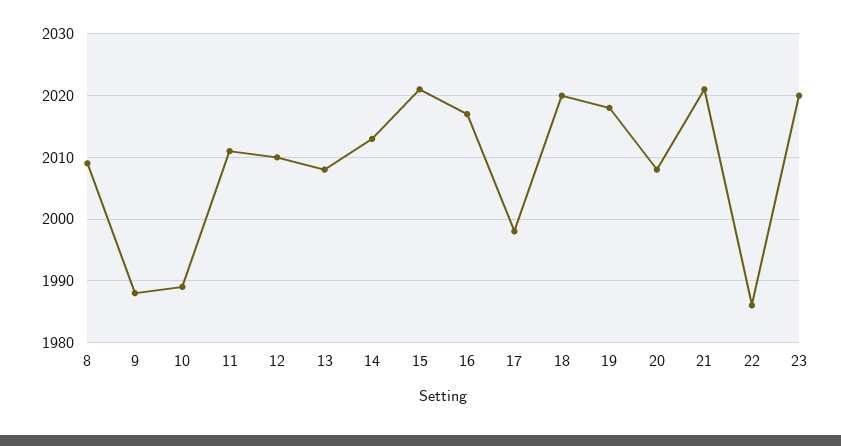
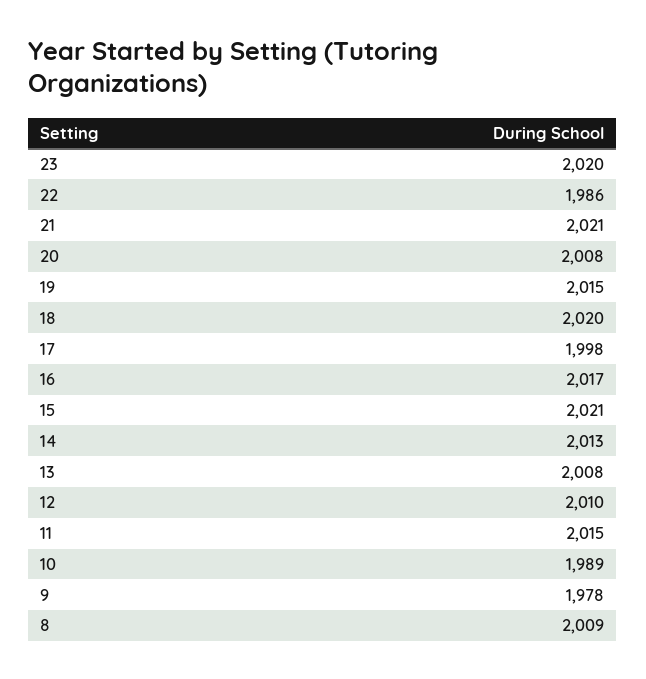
9: 1988 -> 1978
11: 2011 -> 2015
19: 2018 -> 2015

